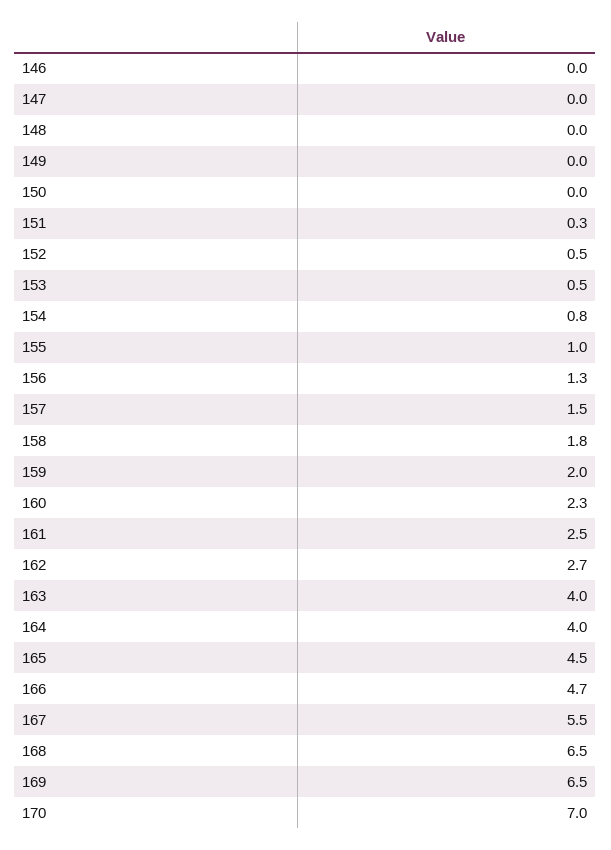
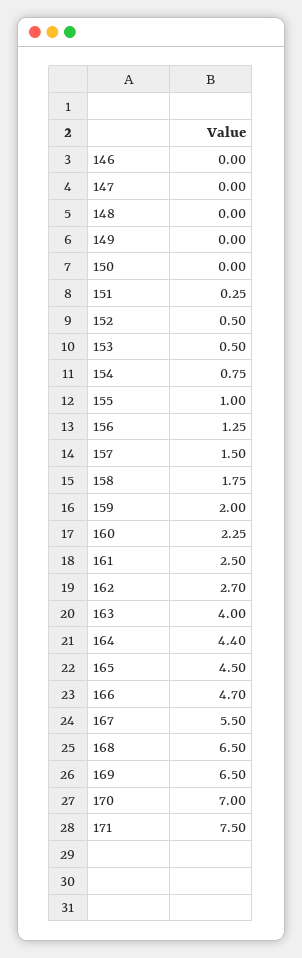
164: 4 -> 4.4
171: none -> 7.5

